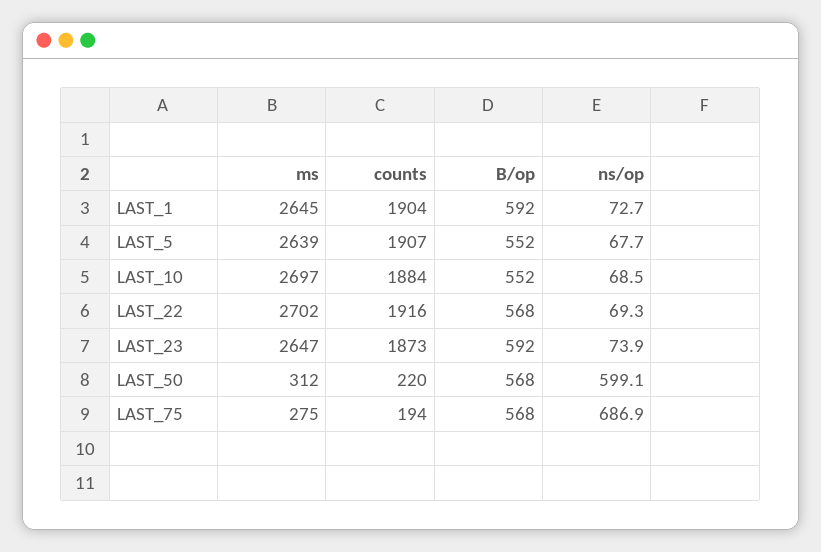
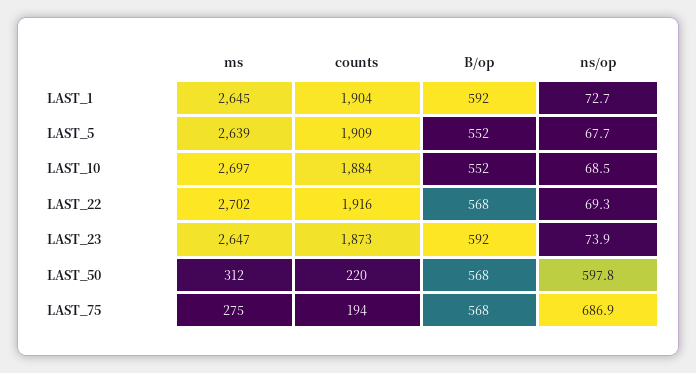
counts, LAST_5: 1907 -> 1909
ns/op, LAST_50: 599.1 -> 597.8

